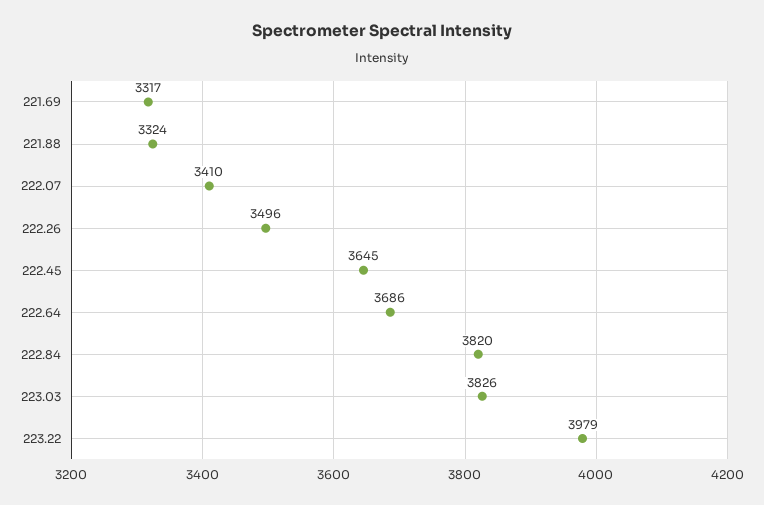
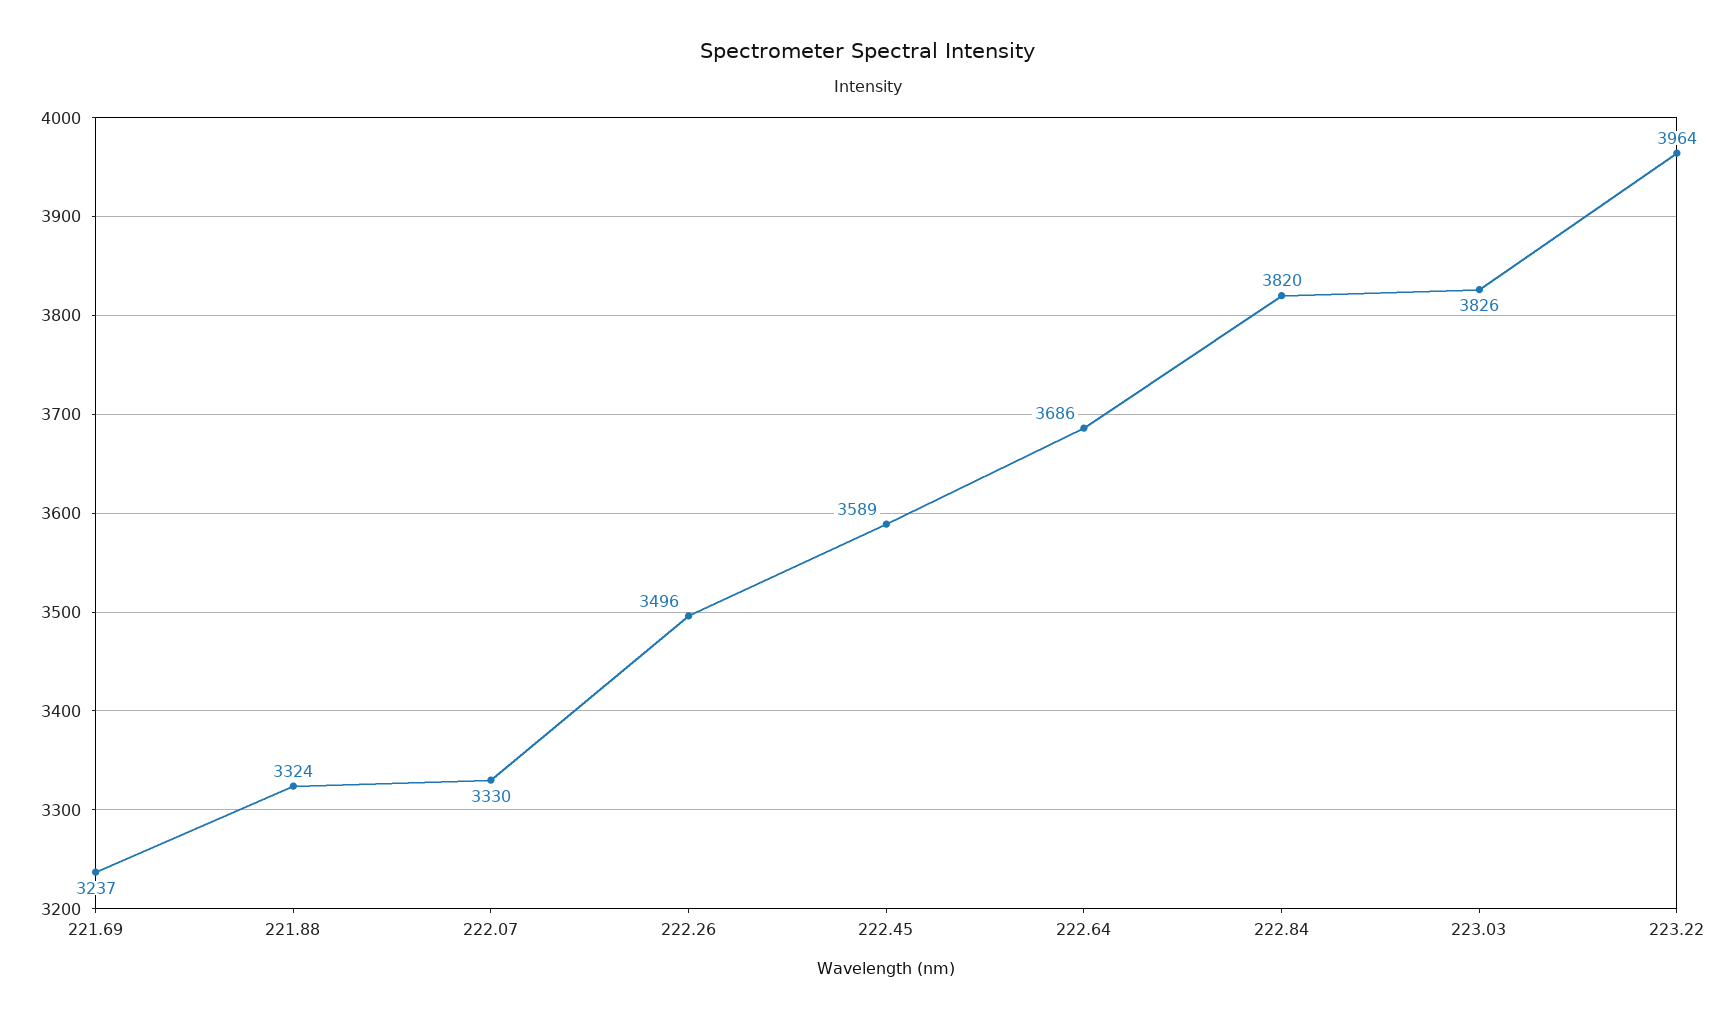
221.69: 3317 -> 3237
222.07: 3410 -> 3330
222.45: 3645 -> 3589
223.22: 3979 -> 3964

